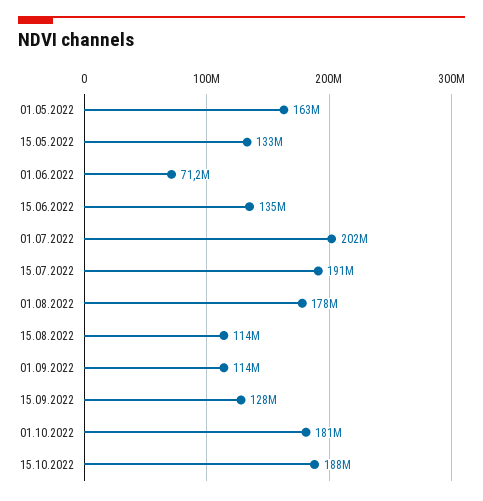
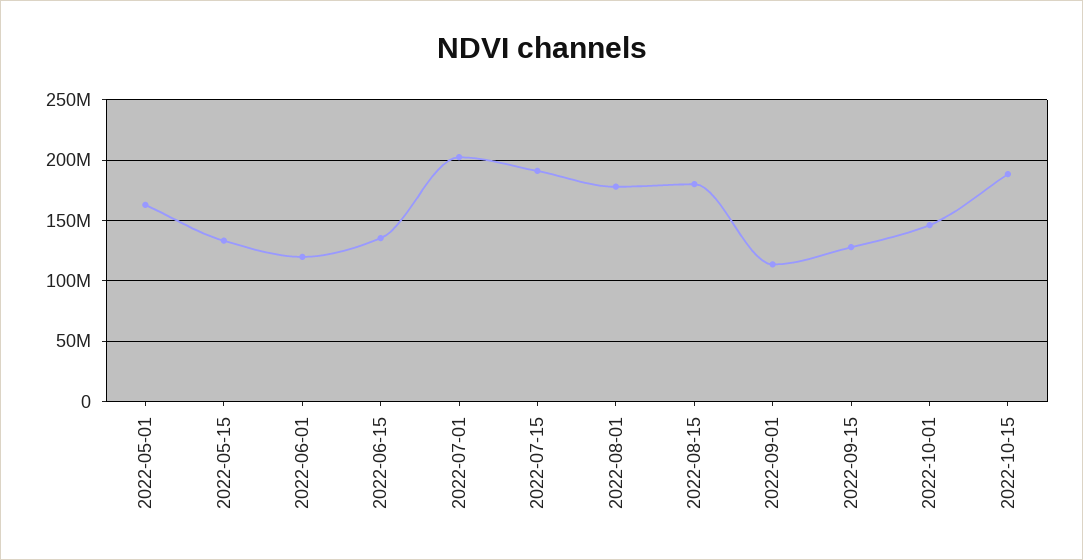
01.06.2022: 71200000 -> 120000000
15.08.2022: 114000000 -> 180000000
01.10.2022: 181000000 -> 145000000

